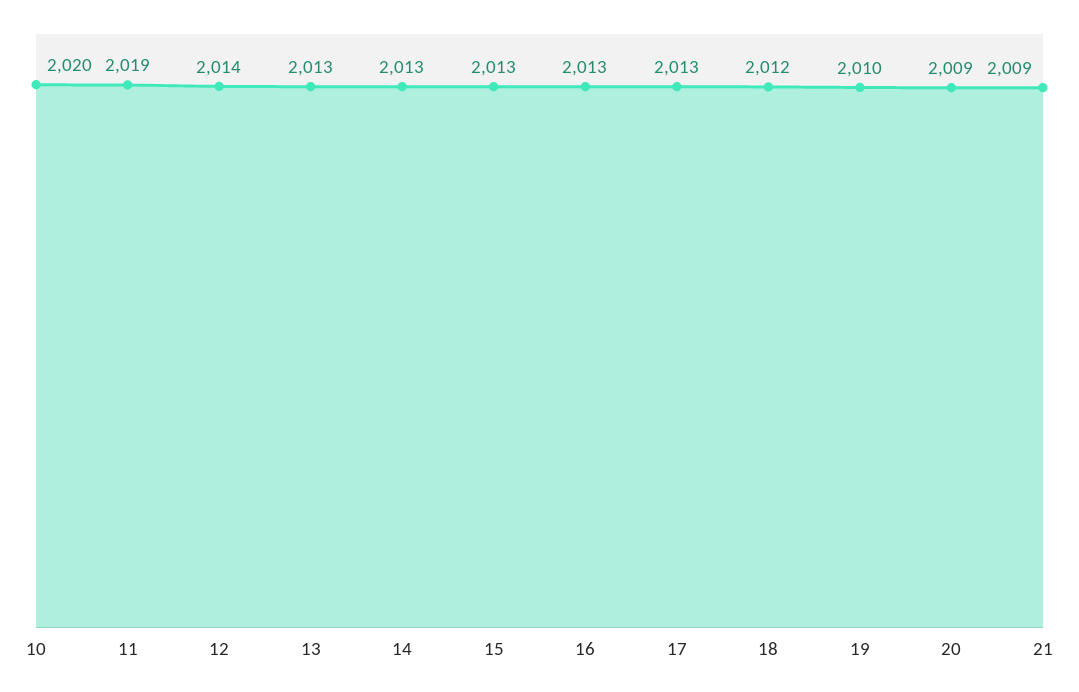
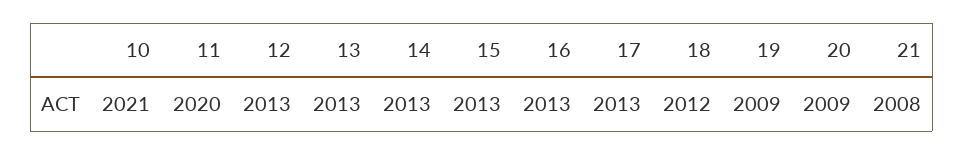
10: 2020 -> 2021
11: 2019 -> 2020
12: 2014 -> 2013
19: 2010 -> 2009
21: 2009 -> 2008

